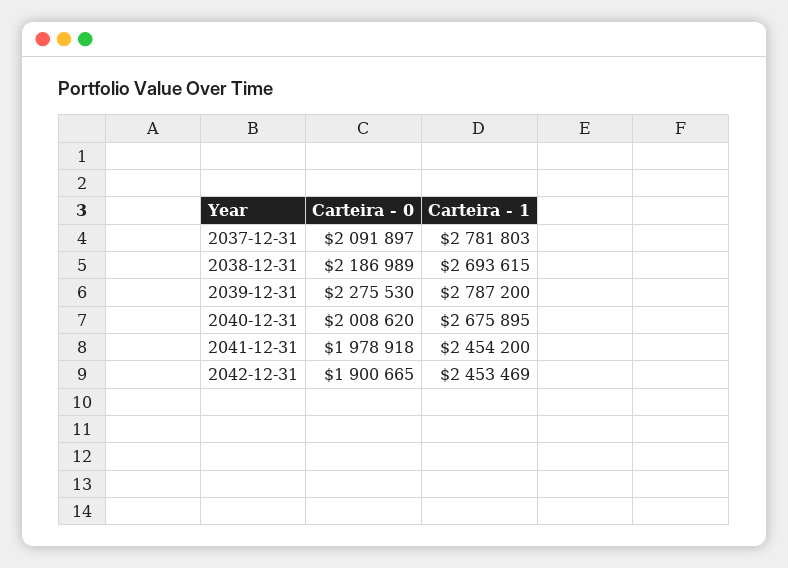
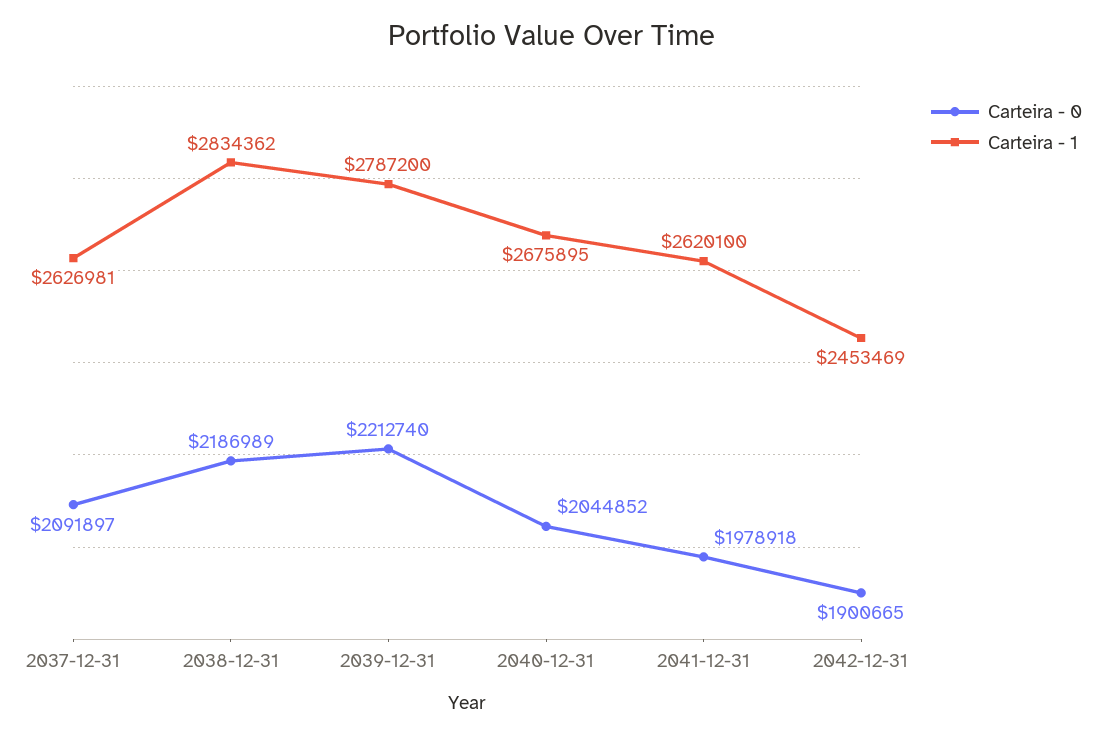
Carteira - 1, 2037-12-31: 2781803 -> 2626981
Carteira - 1, 2038-12-31: 2693615 -> 2834362
Carteira - 0, 2039-12-31: 2275530 -> 2212740
Carteira - 0, 2040-12-31: 2008620 -> 2044852
Carteira - 1, 2041-12-31: 2454200 -> 2620100

